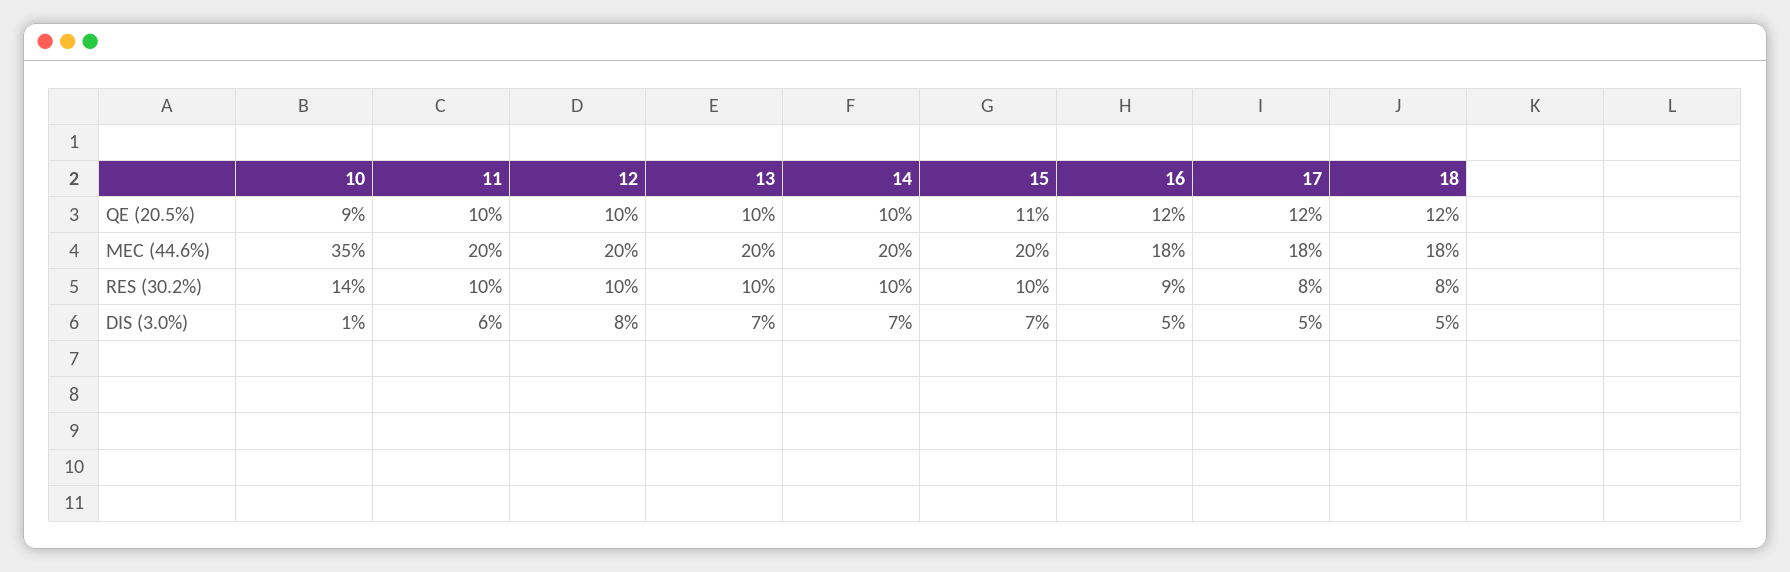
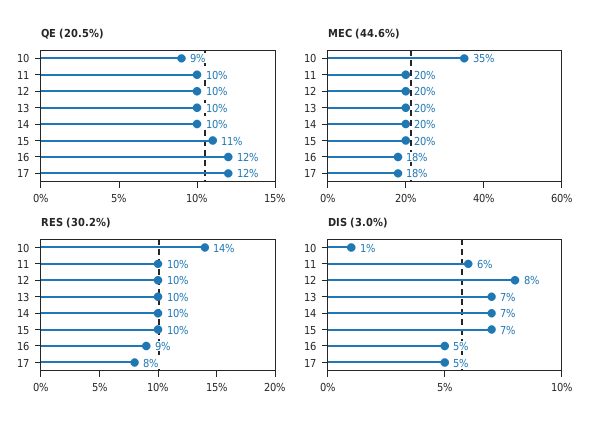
QE (20.5%), 18: 12 -> none
MEC (44.6%), 18: 18 -> none
RES (30.2%), 18: 8 -> none
DIS (3.0%), 18: 5 -> none

